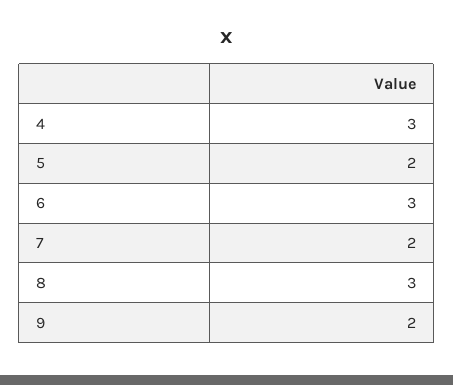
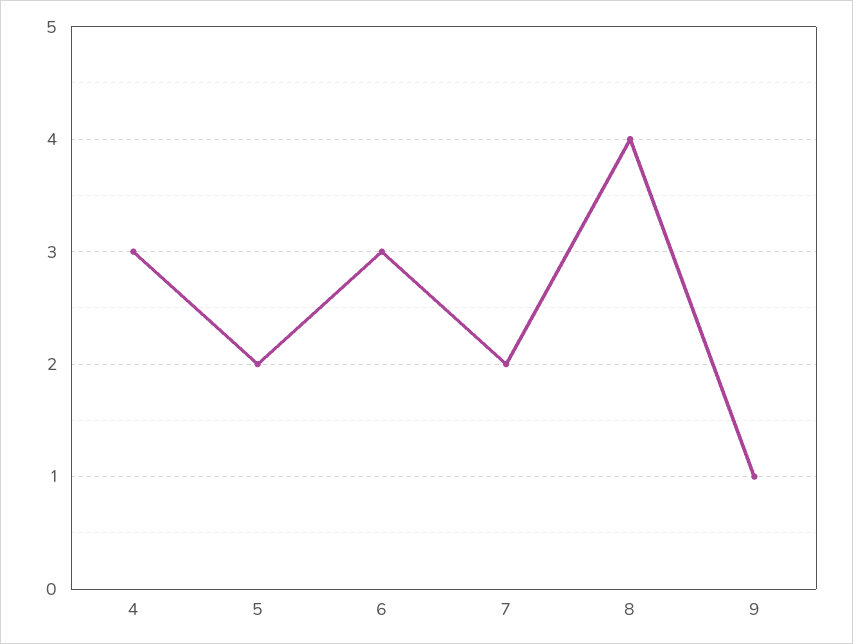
8: 3 -> 4
9: 2 -> 1

